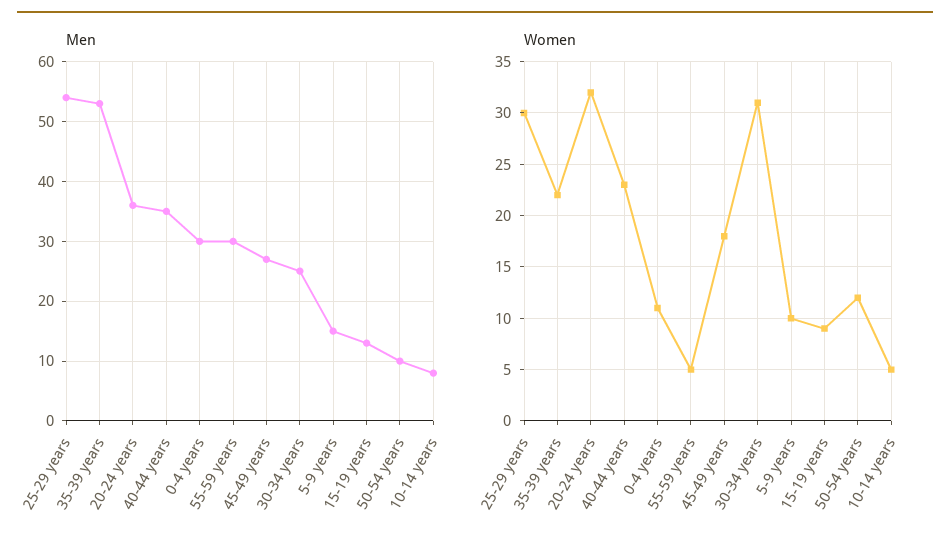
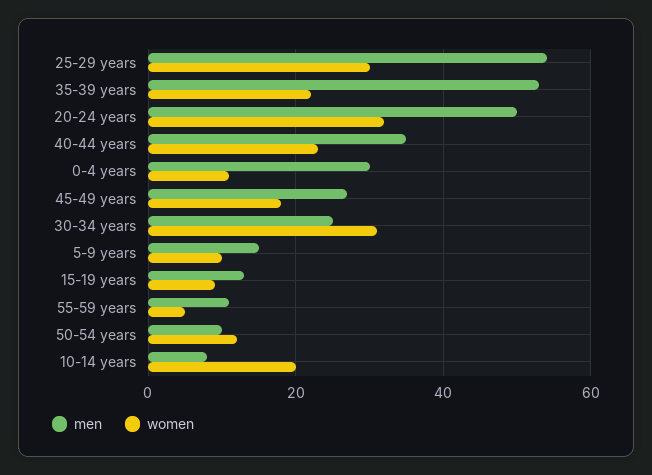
Men, 20-24 years: 35 -> 50
Men, 55-59 years: 30 -> 10
Women, 10-14 years: 5 -> 20

